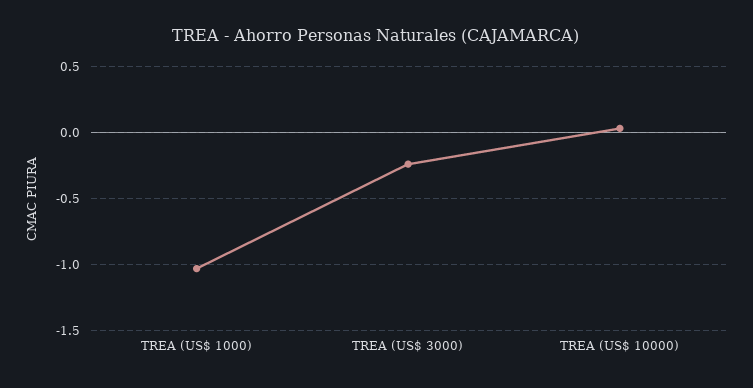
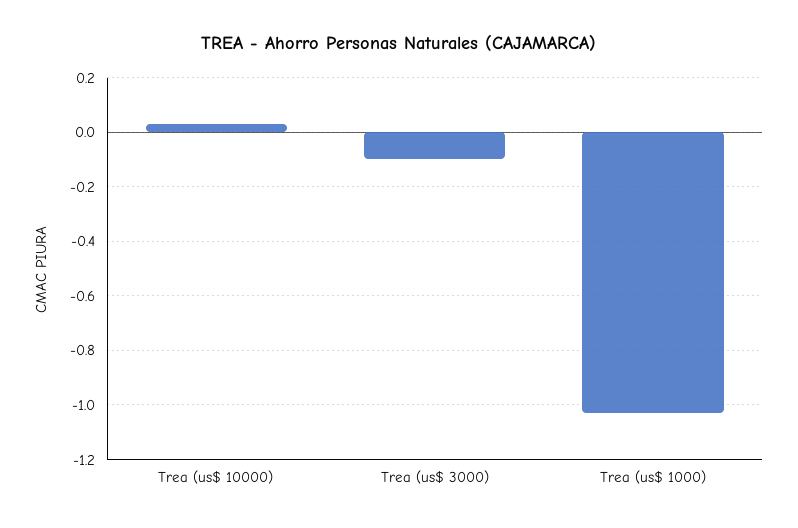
TREA (US$ 3000): -0.25 -> -0.1

